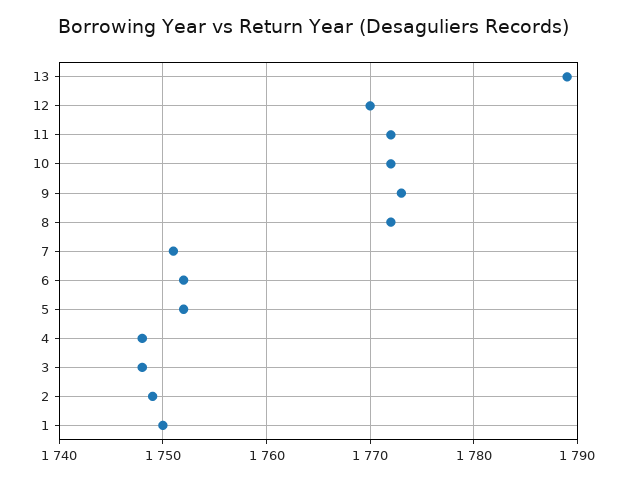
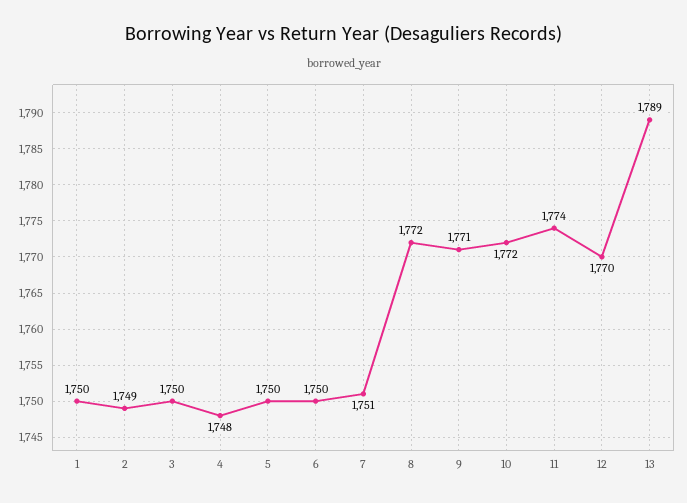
11: 1772 -> 1774
9: 1773 -> 1771
6: 1752 -> 1750
5: 1752 -> 1750
3: 1748 -> 1750

